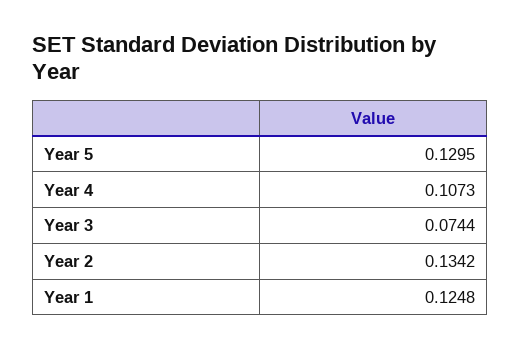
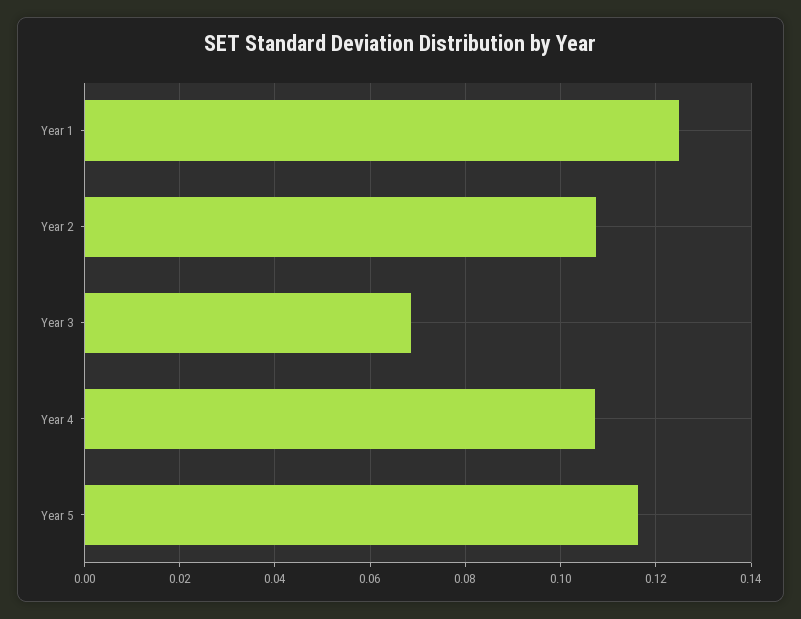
Year 5: 0.1295 -> 0.116
Year 3: 0.0744 -> 0.068
Year 2: 0.1342 -> 0.108

